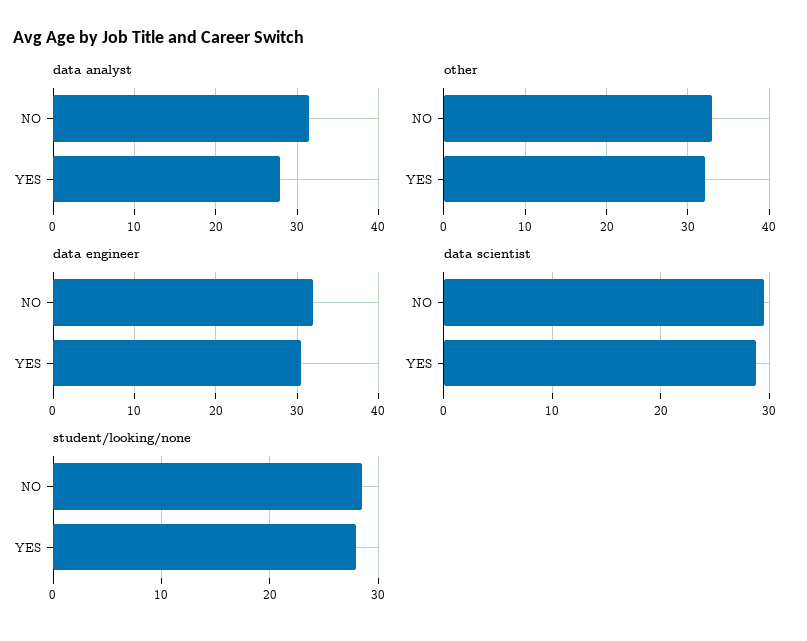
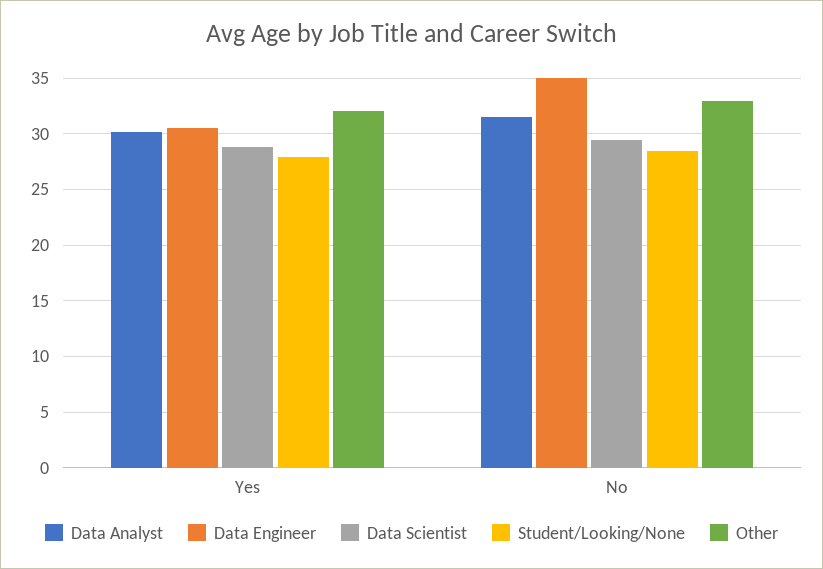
data analyst, YES: 28 -> 30
data engineer, NO: 32 -> 35

